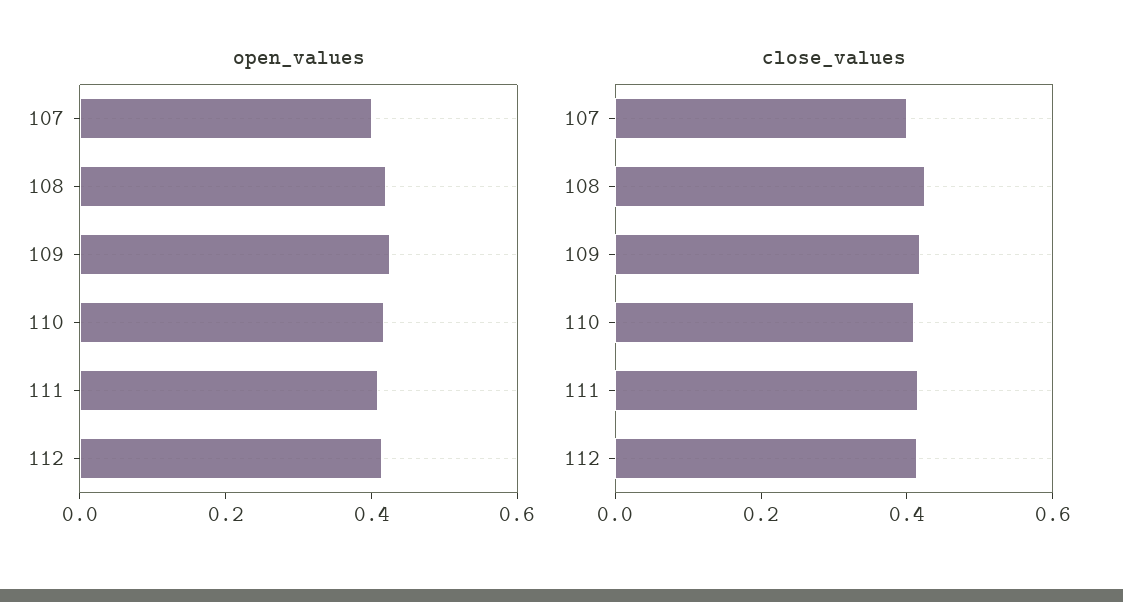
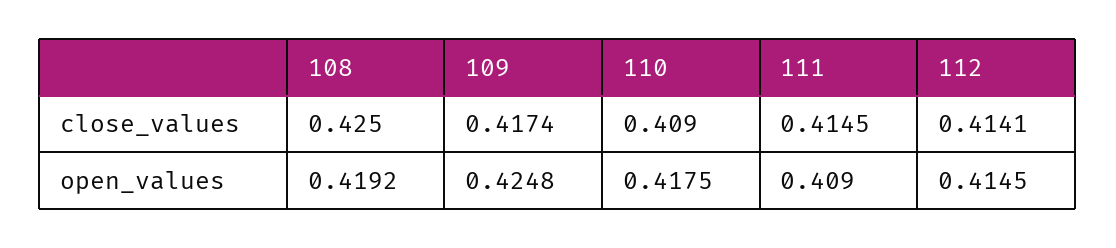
open_values, 107: 0.4 -> none
close_values, 107: 0.4 -> none

